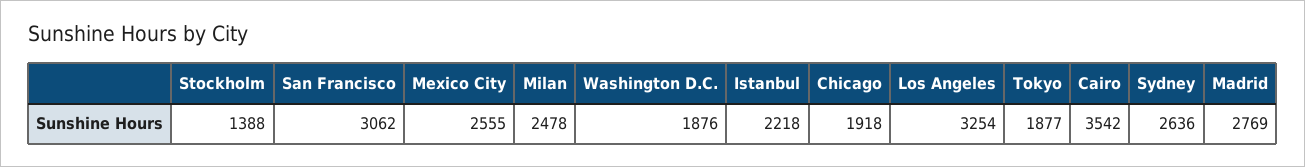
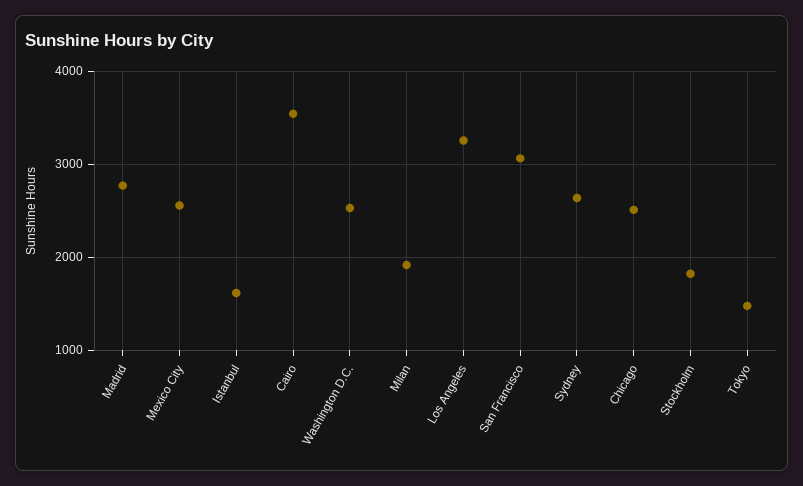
Stockholm: 1388 -> 1800
Milan: 2478 -> 1900
Washington D.C.: 1876 -> 2500
Istanbul: 2218 -> 1600
Chicago: 1918 -> 2500
Tokyo: 1877 -> 1500

